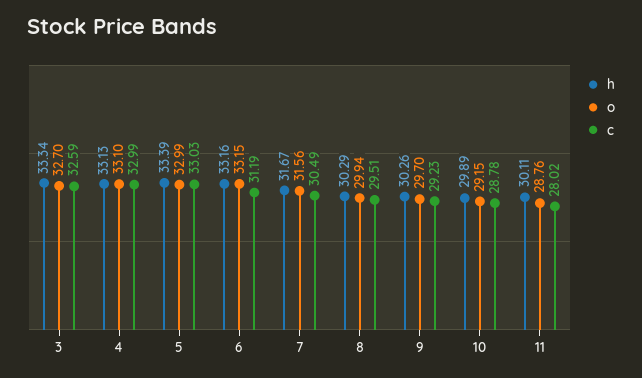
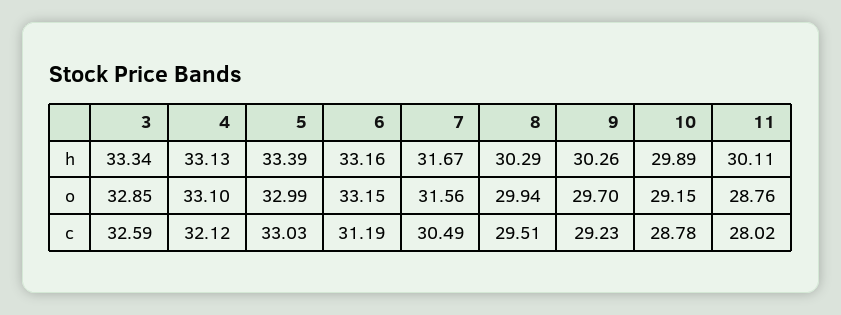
o, 3: 32.7 -> 32.85
c, 4: 32.99 -> 32.12

